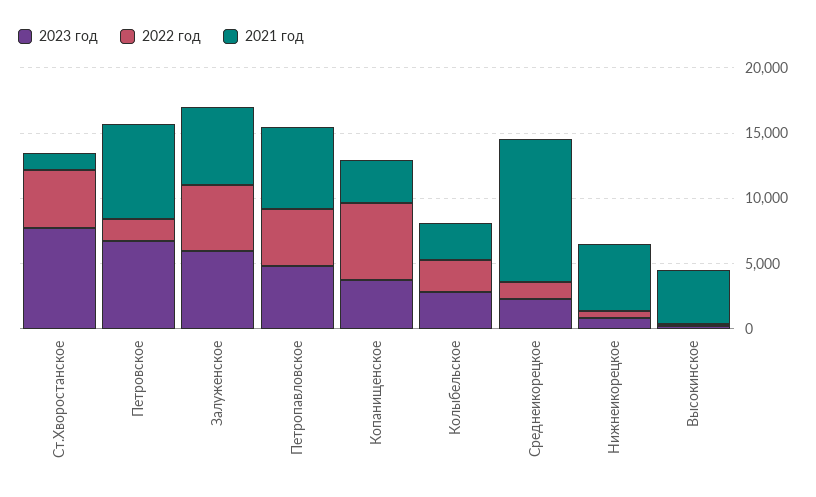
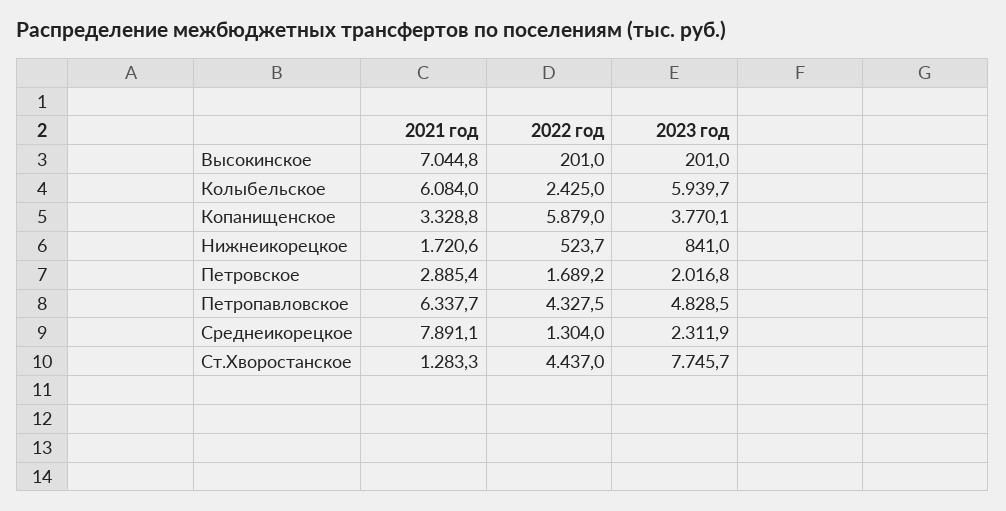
2023 год, Петровское: 7000 -> 2016.8
2021 год, Петровское: 7000 -> 2885.4
2023 год, Залуженское: 6000 -> none
2022 год, Залуженское: 5000 -> none
2021 год, Залуженское: 6000 -> none
2023 год, Колыбельское: 3000 -> 5939.7
2021 год, Колыбельское: 3000 -> 6084
2021 год, Среднеикорецкое: 11000 -> 7891.1
2021 год, Нижнеикорецкое: 5000 -> 1720.6
2021 год, Высокинское: 4000 -> 7044.8

